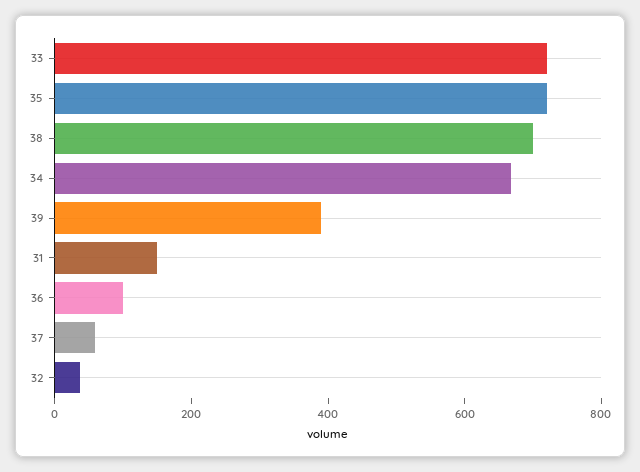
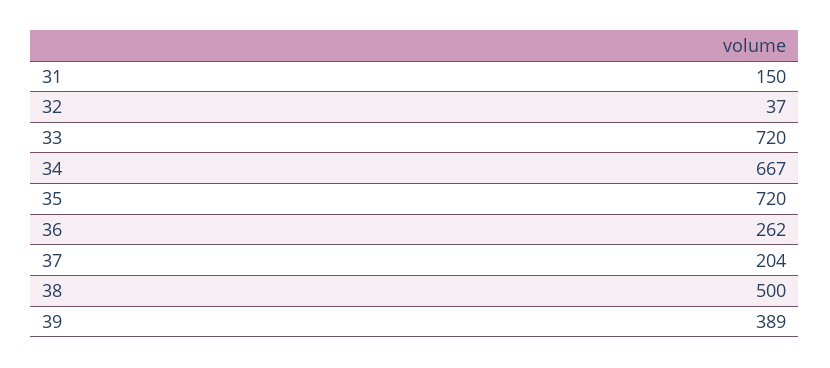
38: 700 -> 500
36: 100 -> 262
37: 50 -> 204

